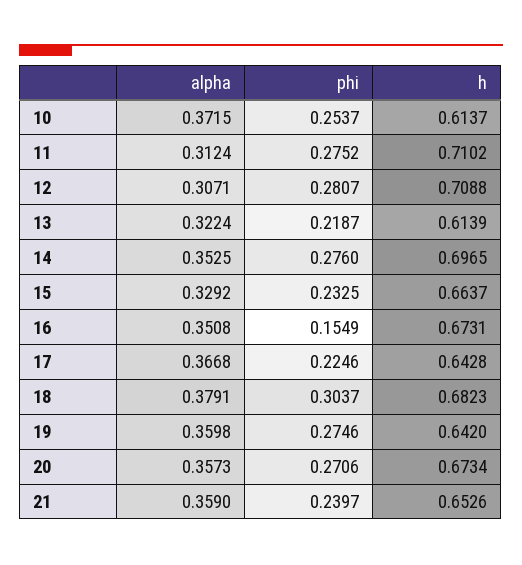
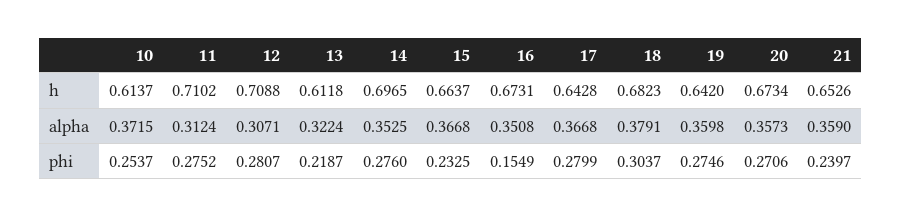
h, 13: 0.6139 -> 0.6118
alpha, 15: 0.3292 -> 0.3668
phi, 17: 0.2246 -> 0.2799

